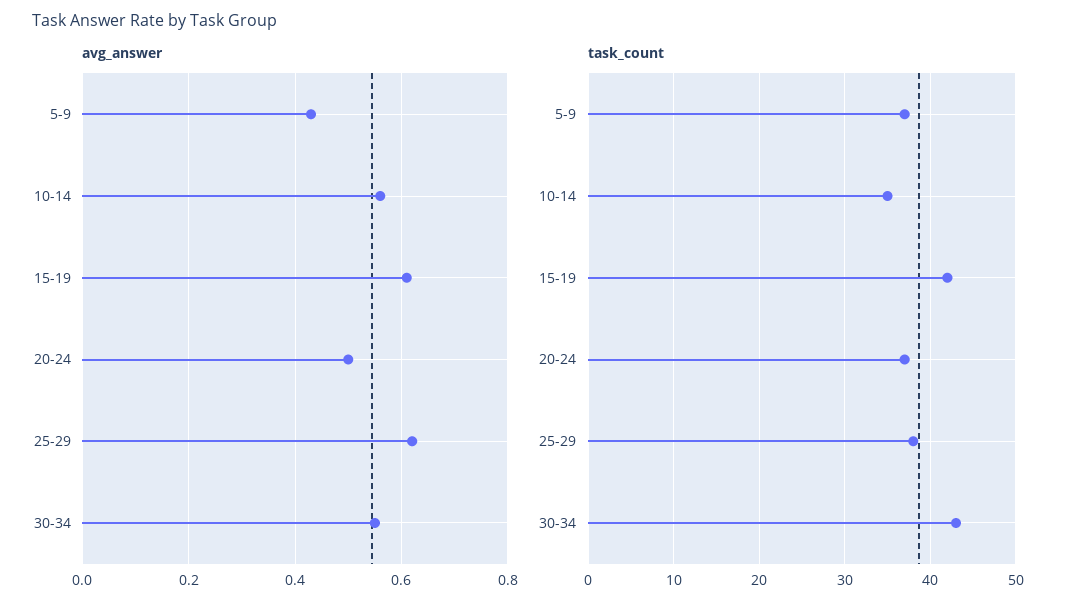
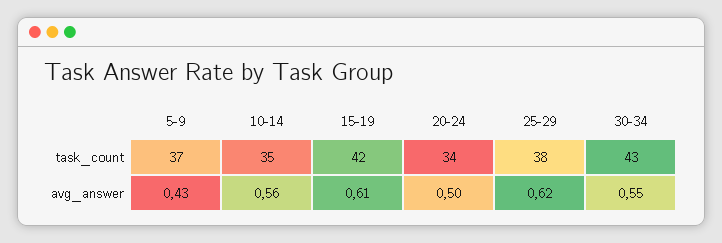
task_count, 20-24: 37 -> 34

